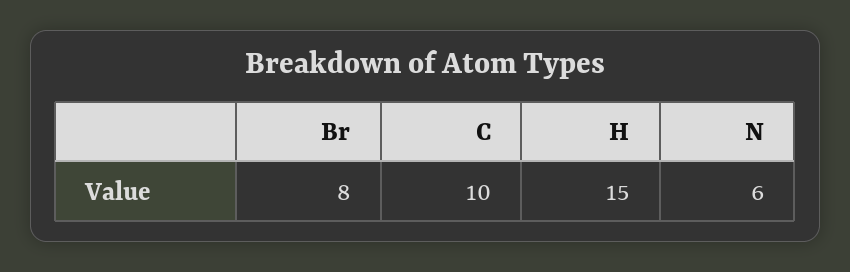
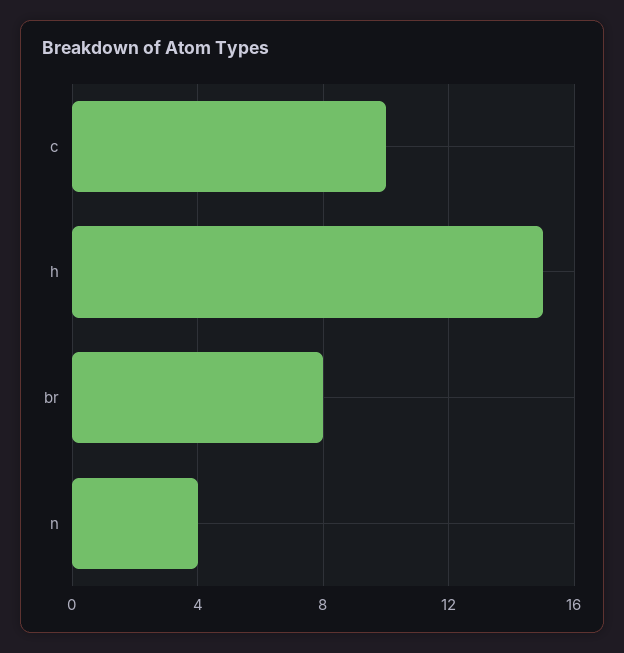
N: 6 -> 4

